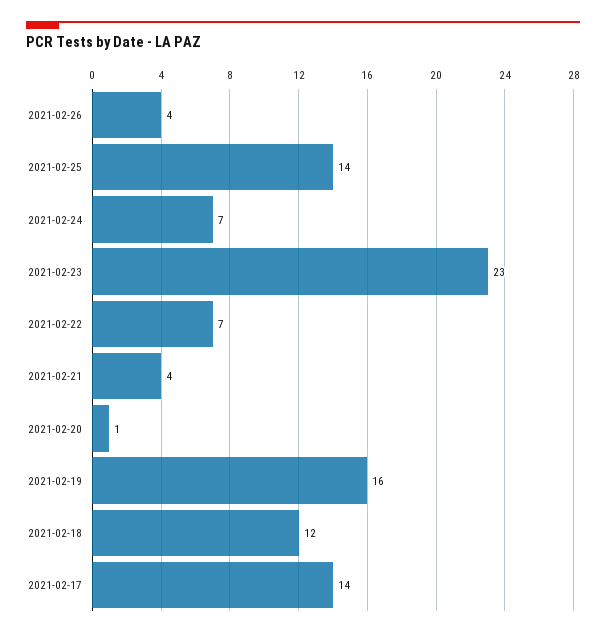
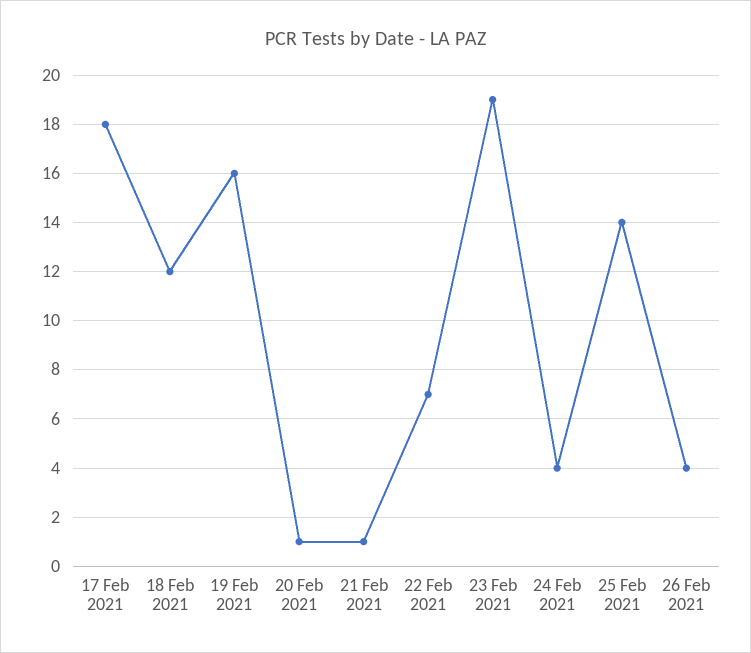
2021-02-24: 7 -> 4
2021-02-23: 23 -> 19
2021-02-21: 4 -> 1
2021-02-17: 14 -> 18

